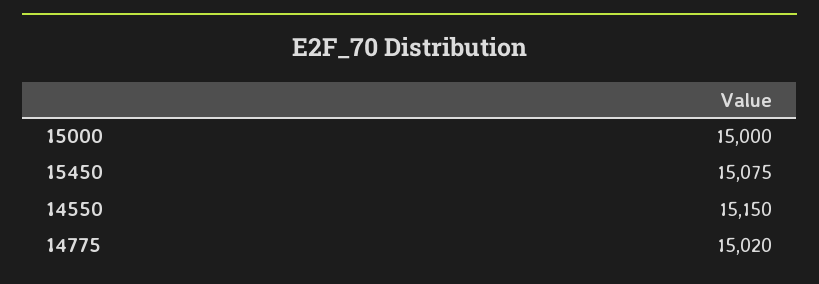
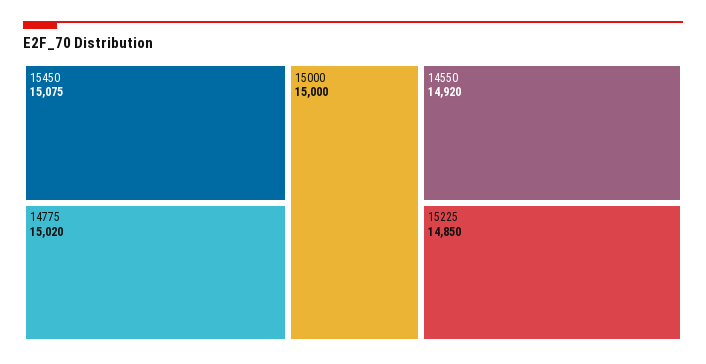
14550: 15150 -> 14920
15225: none -> 14850

